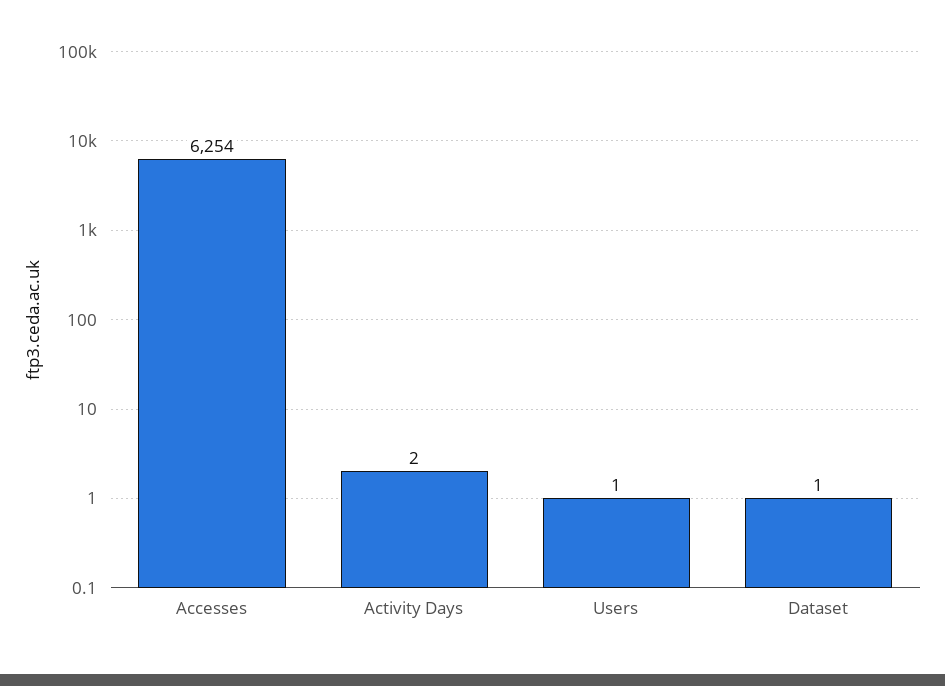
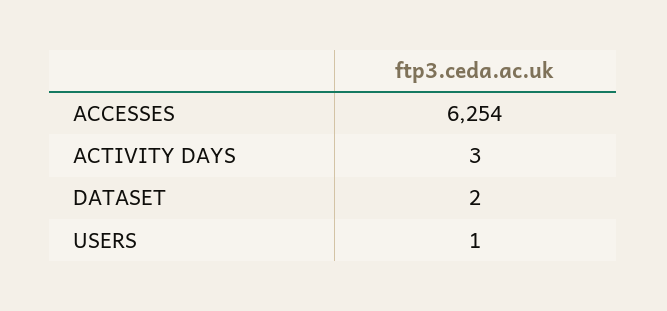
Activity Days: 2 -> 3
Dataset: 1 -> 2

